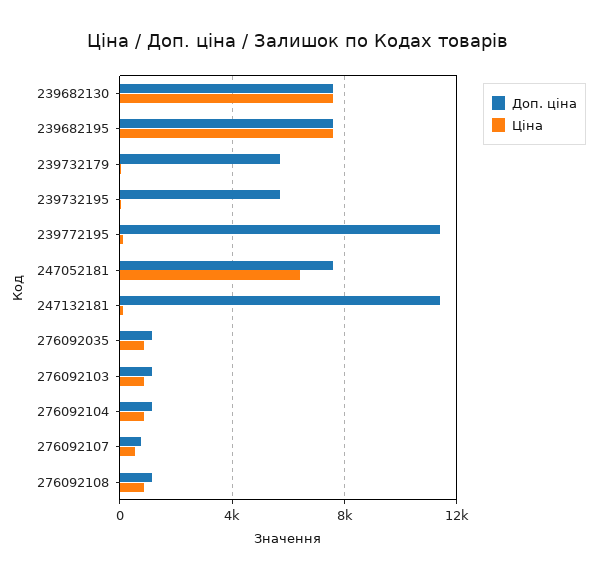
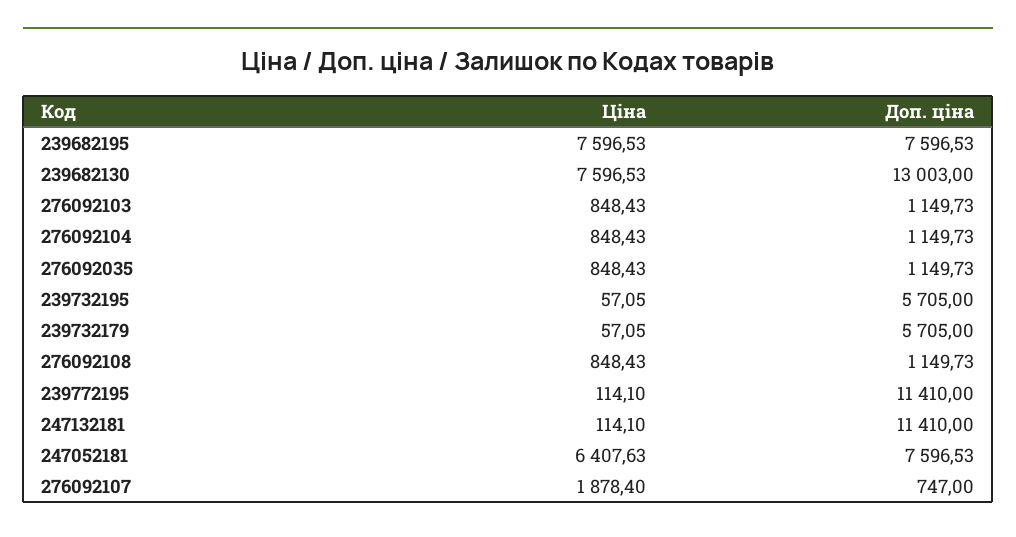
Доп. ціна, 239682130: 7500 -> 13003
Ціна, 276092107: 500 -> 1878.4

